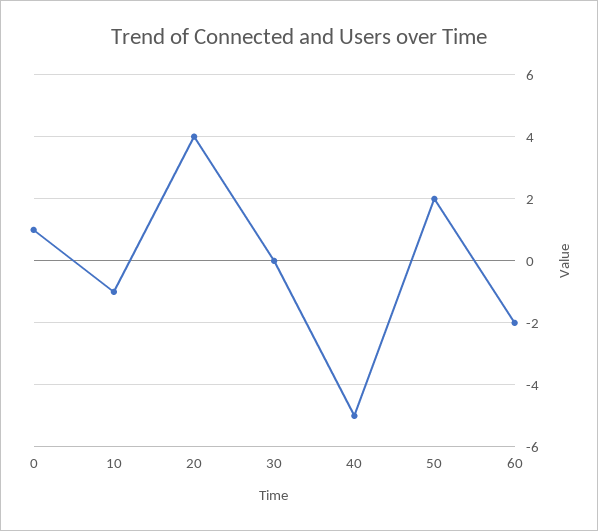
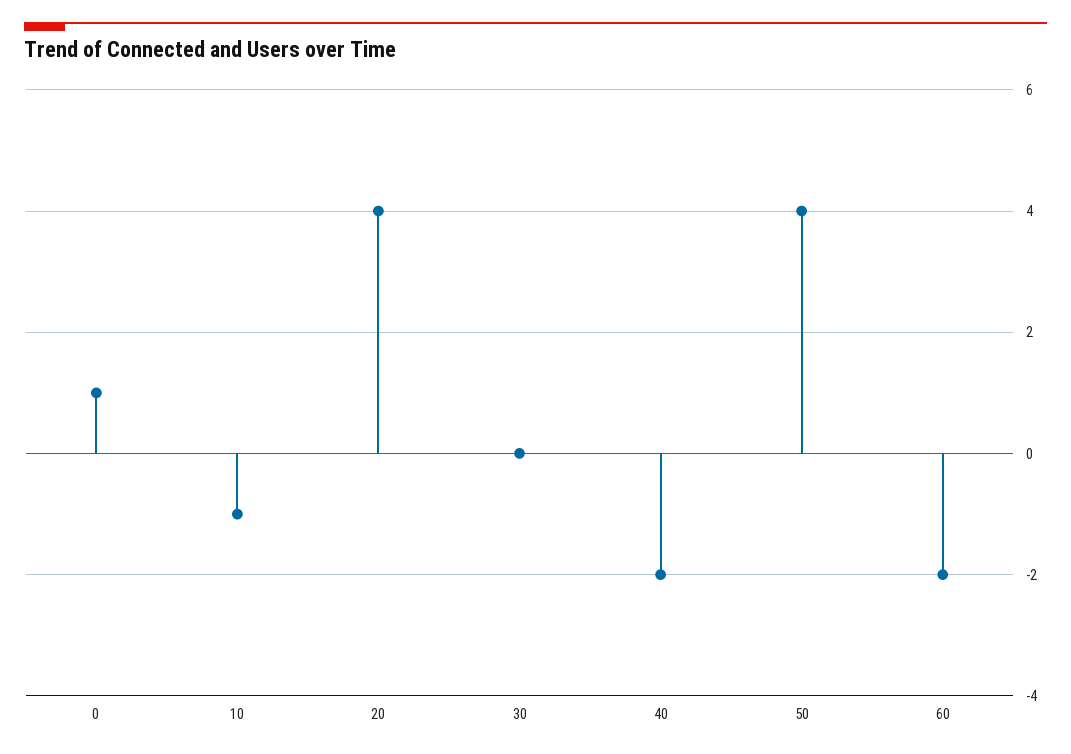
40: -5 -> -2
50: 2 -> 4

